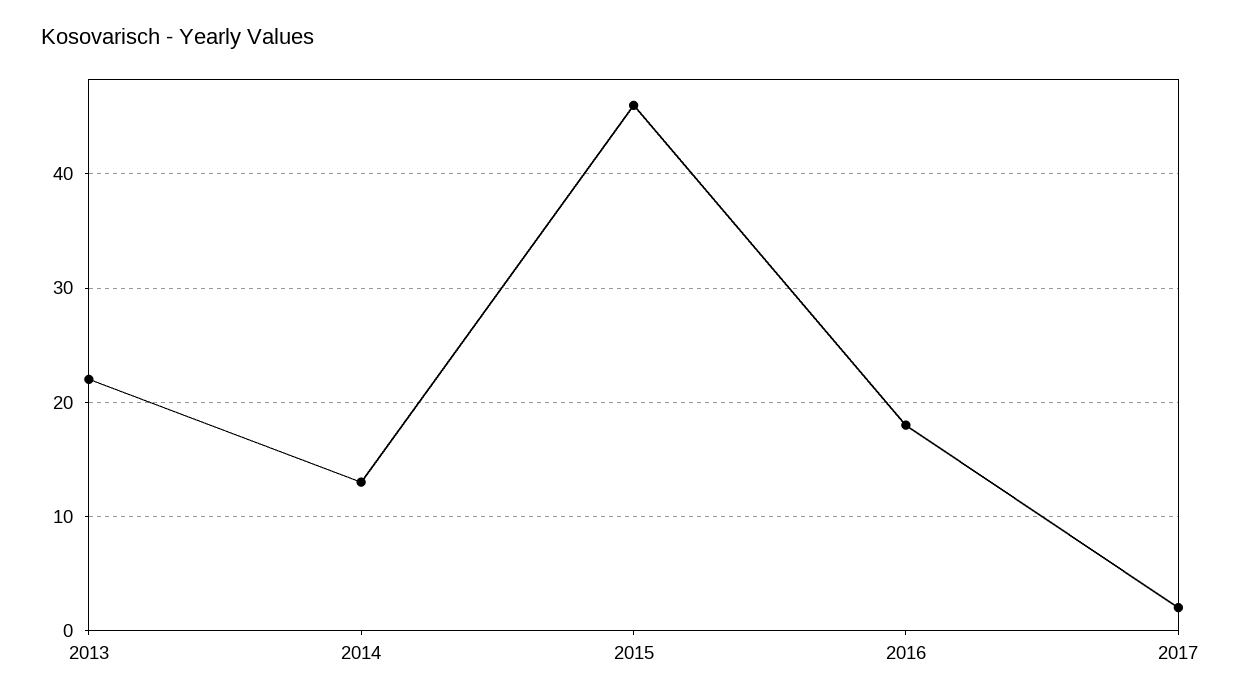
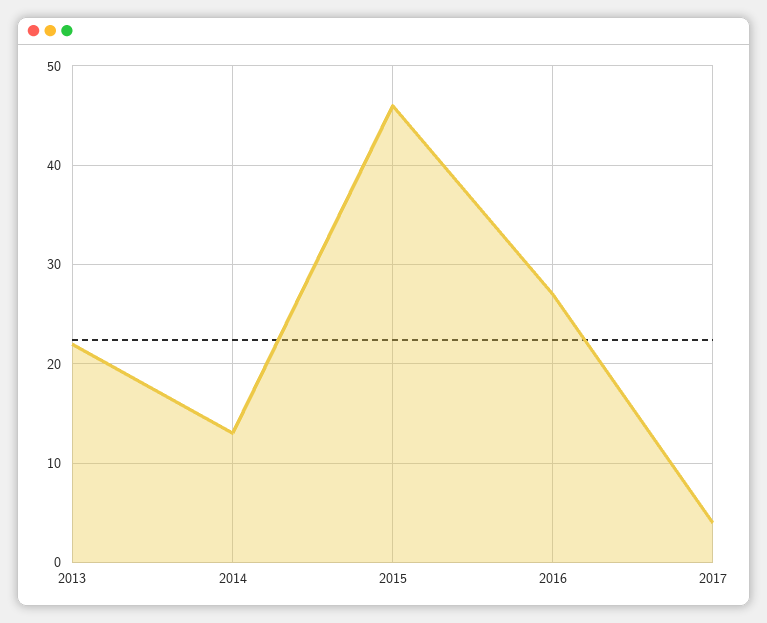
2016: 18 -> 27
2017: 2 -> 4

